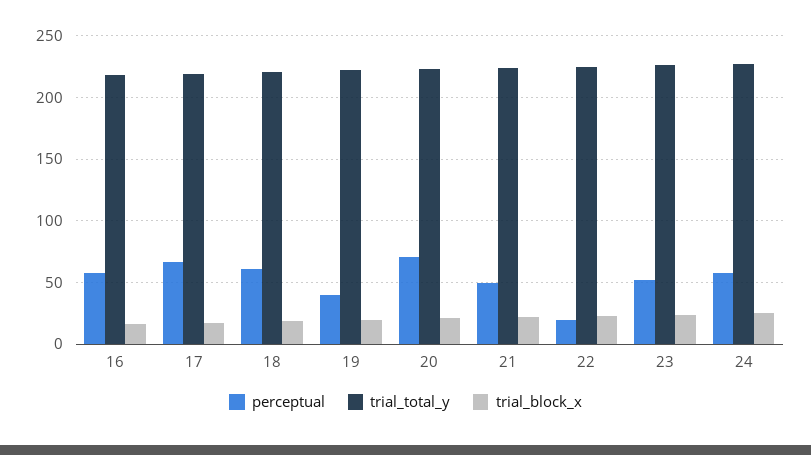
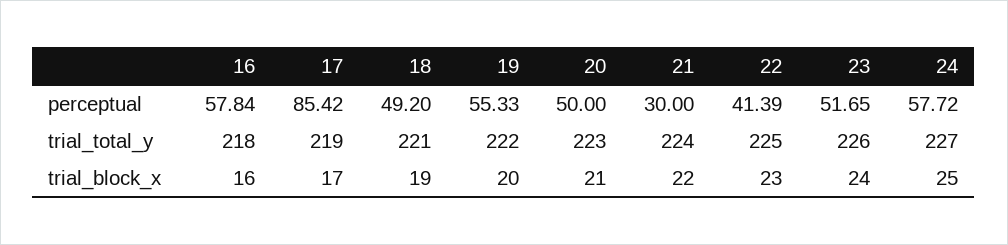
perceptual, 17: 65 -> 85.42
perceptual, 18: 60 -> 49.2
perceptual, 19: 40 -> 55.33
perceptual, 20: 70 -> 50
perceptual, 21: 50 -> 30
perceptual, 22: 20 -> 41.39

